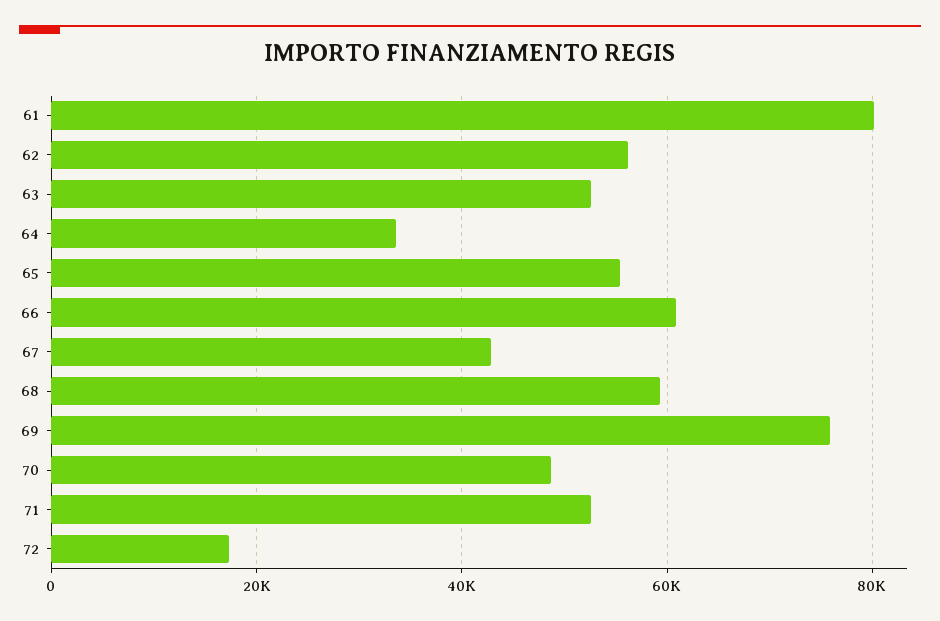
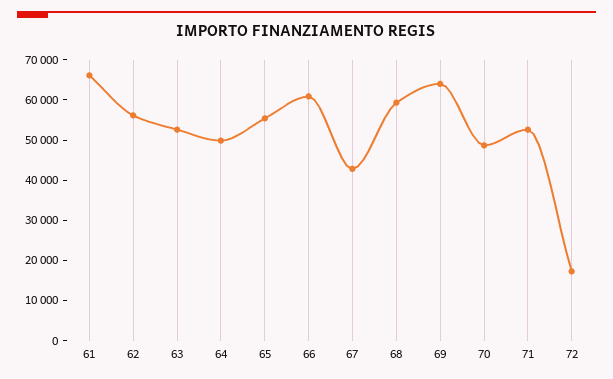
61: 80000 -> 66000
64: 34000 -> 50000
69: 76000 -> 64000

